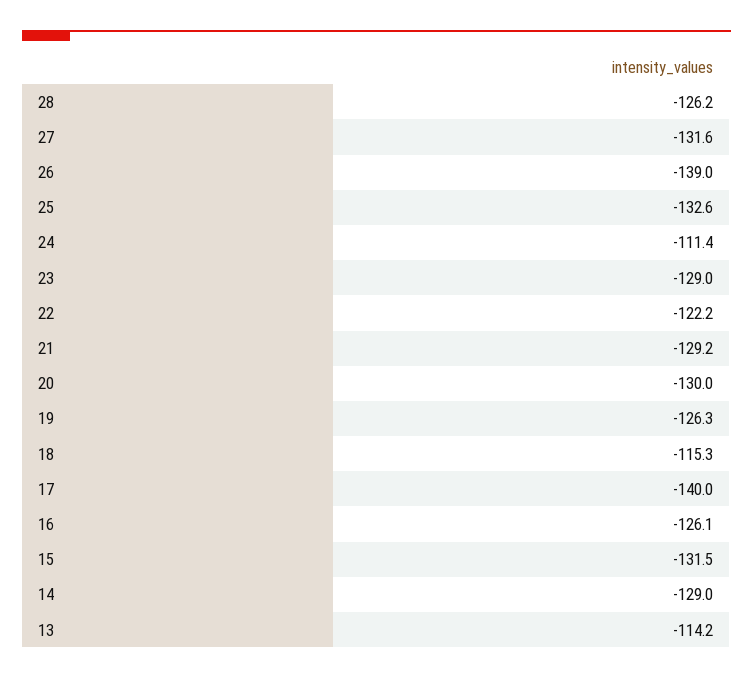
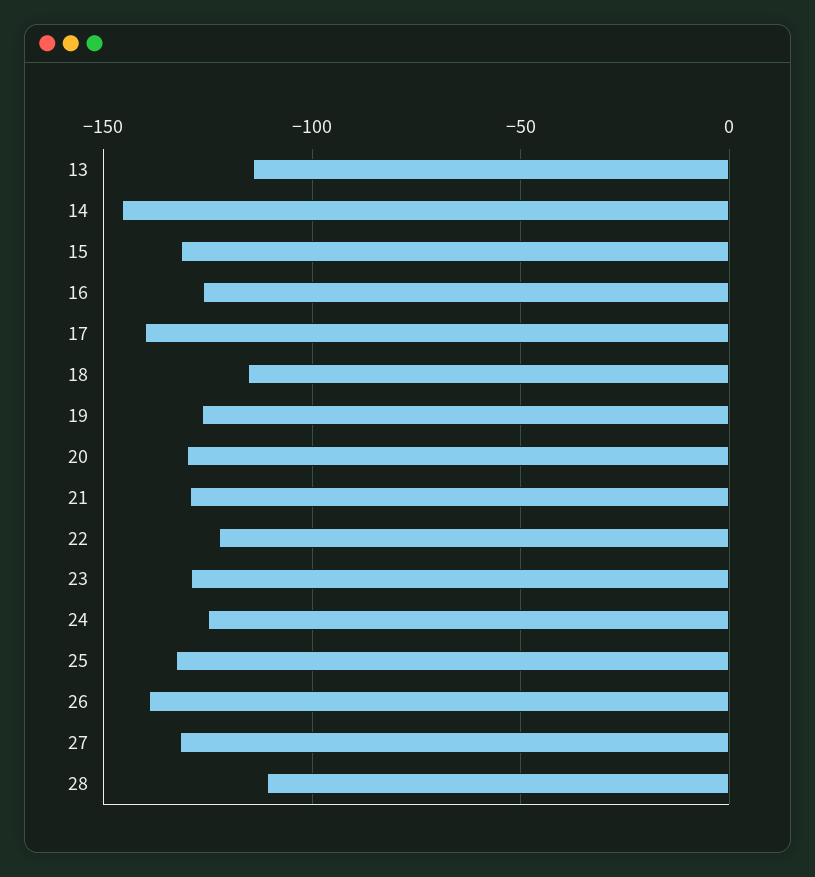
28: -126.2 -> -110
24: -111.4 -> -125
14: -129 -> -145

